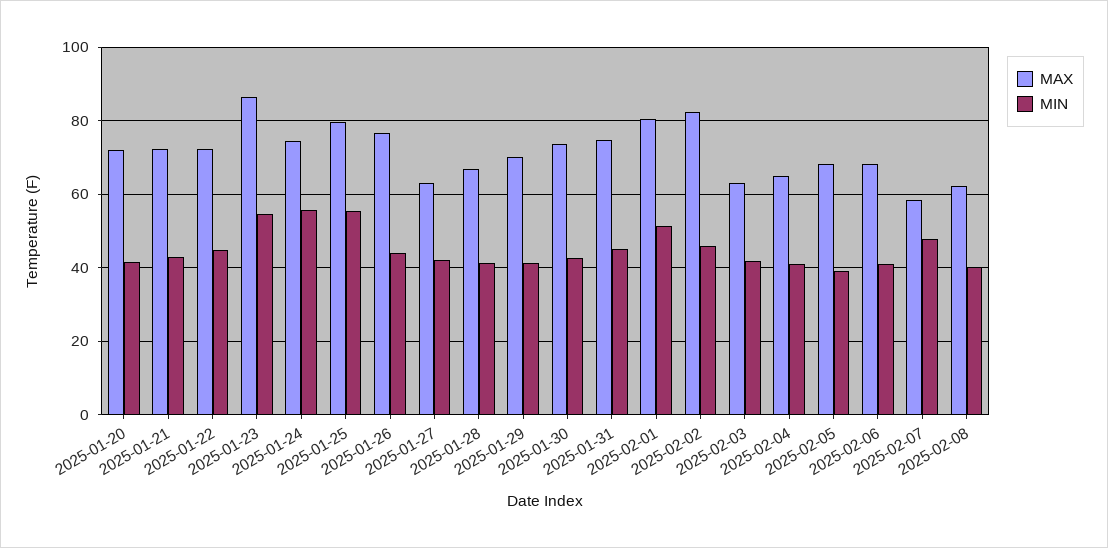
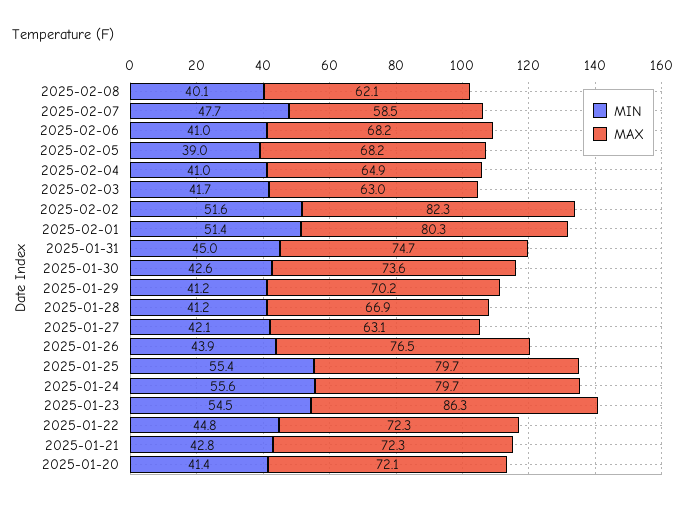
MAX, 2025-01-24: 74 -> 79.7
MIN, 2025-02-02: 46 -> 51.6

